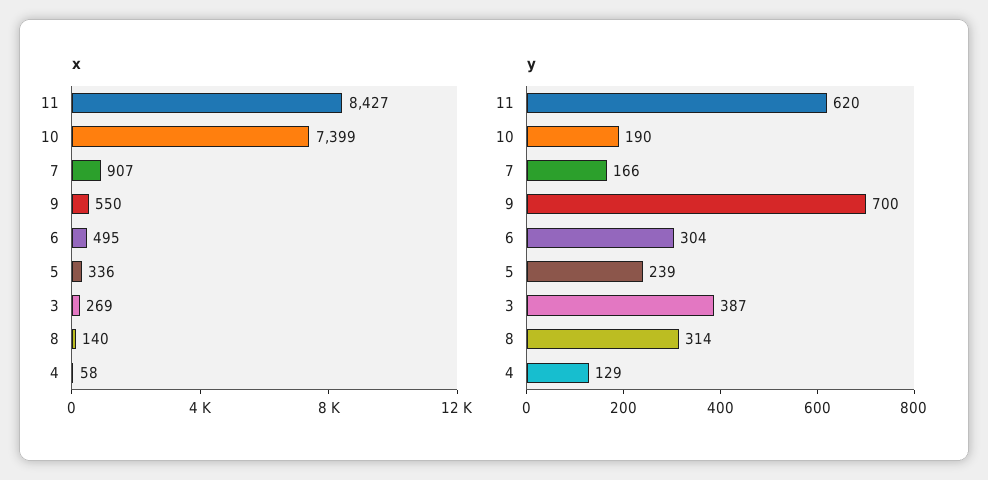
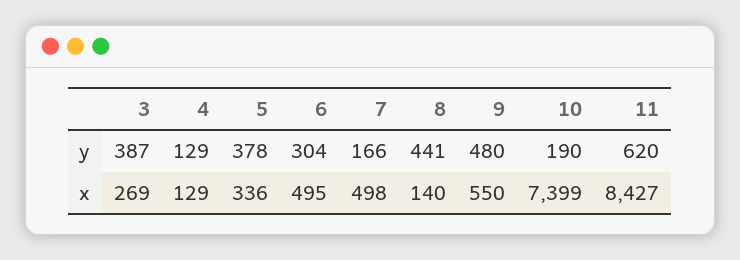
x, 7: 907 -> 498
x, 4: 58 -> 129
y, 9: 700 -> 480
y, 5: 239 -> 378
y, 8: 314 -> 441

